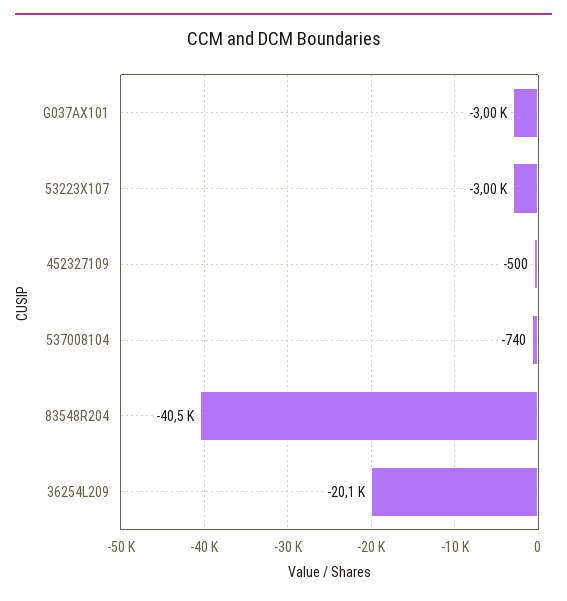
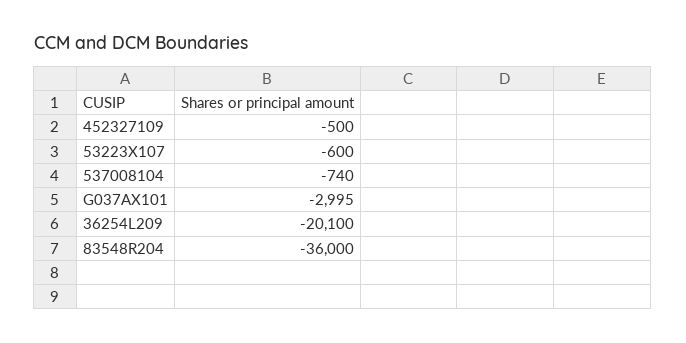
53223X107: -3000 -> -600
83548R204: -40500 -> -36000

